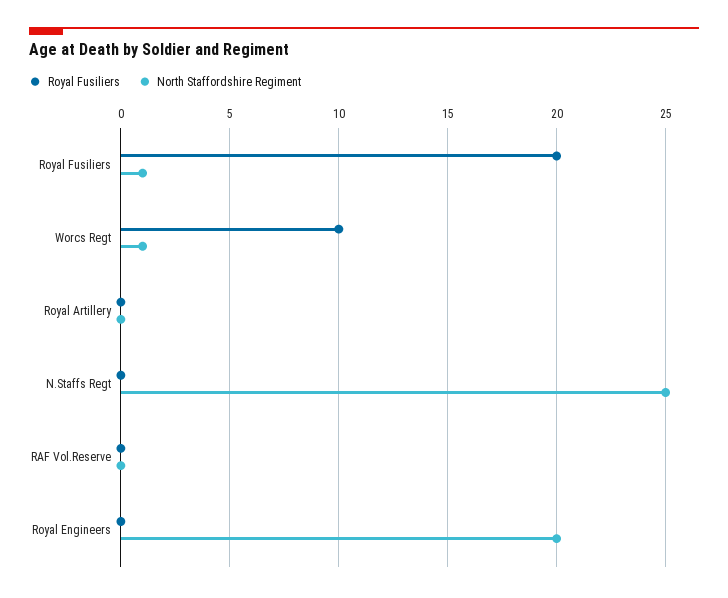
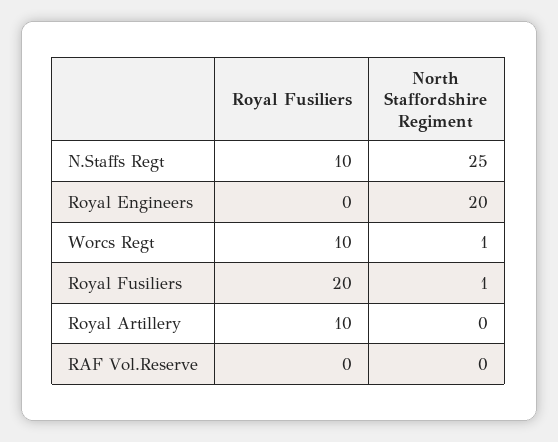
Royal Fusiliers, Royal Artillery: 0 -> 10
Royal Fusiliers, N.Staffs Regt: 0 -> 10

